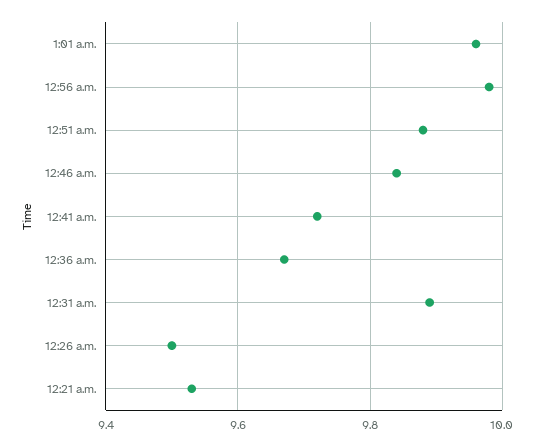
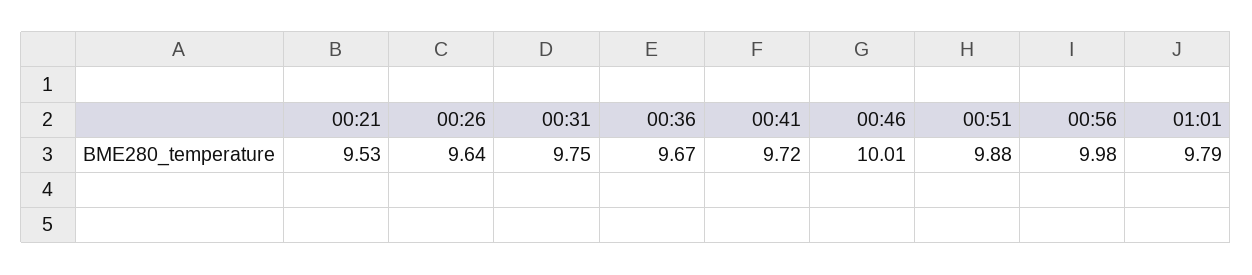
1:01 a.m.: 9.95 -> 9.79
12:46 a.m.: 9.85 -> 10.01
12:31 a.m.: 9.9 -> 9.75
12:26 a.m.: 9.5 -> 9.64

